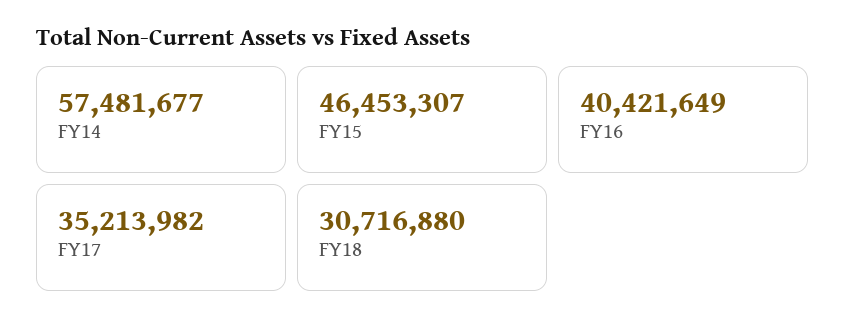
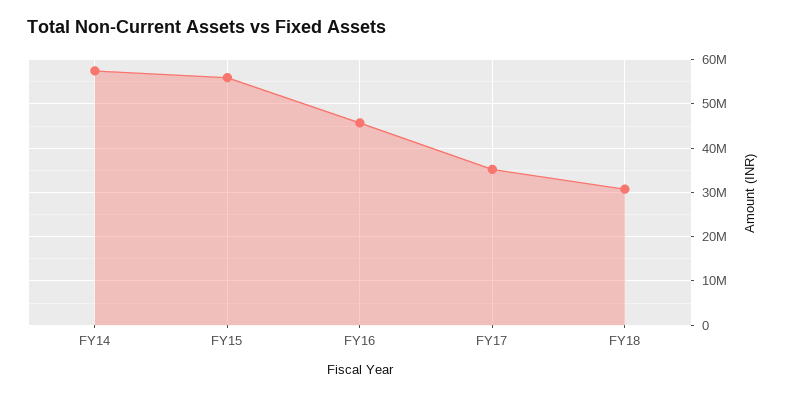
FY15: 46453307 -> 56000000
FY16: 40421649 -> 46000000

